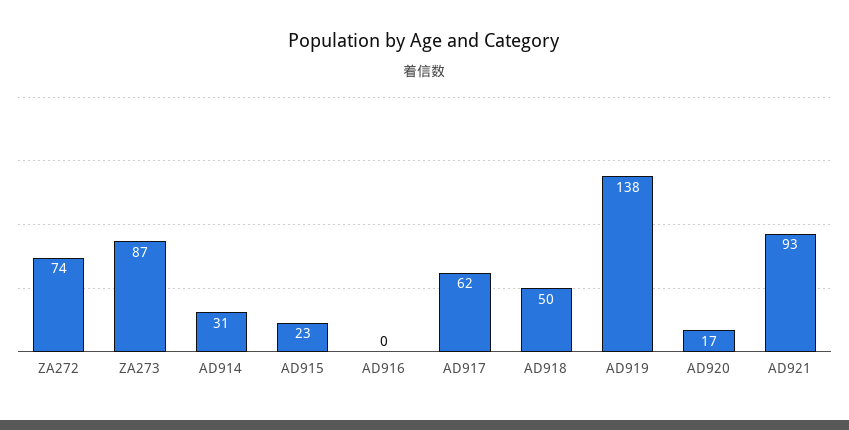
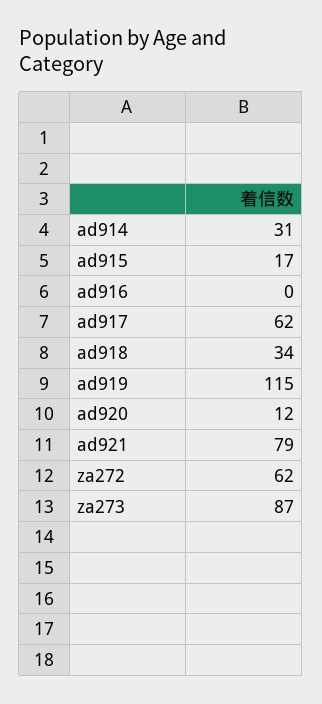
ZA272: 74 -> 62
AD915: 23 -> 17
AD918: 50 -> 34
AD919: 138 -> 115
AD920: 17 -> 12
AD921: 93 -> 79

